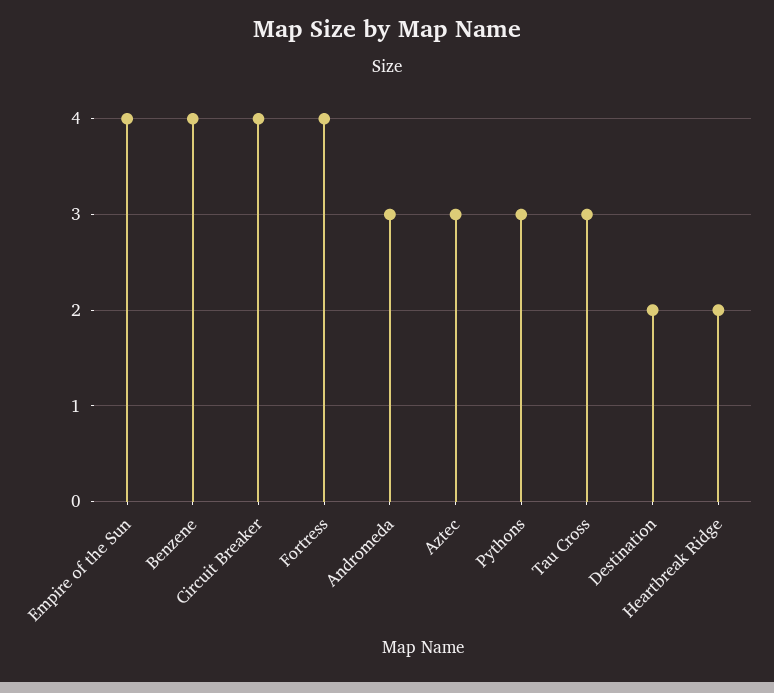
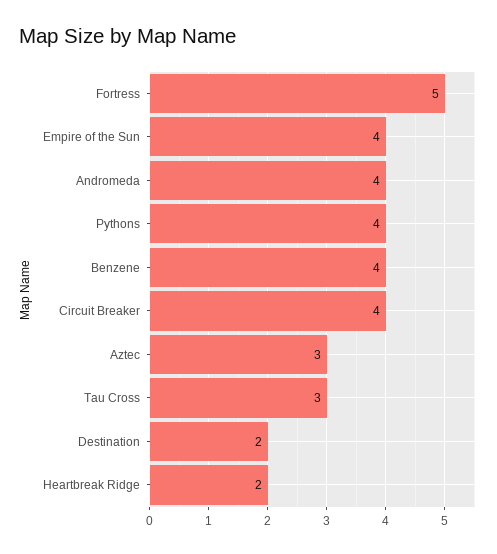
Fortress: 4 -> 5
Andromeda: 3 -> 4
Pythons: 3 -> 4

